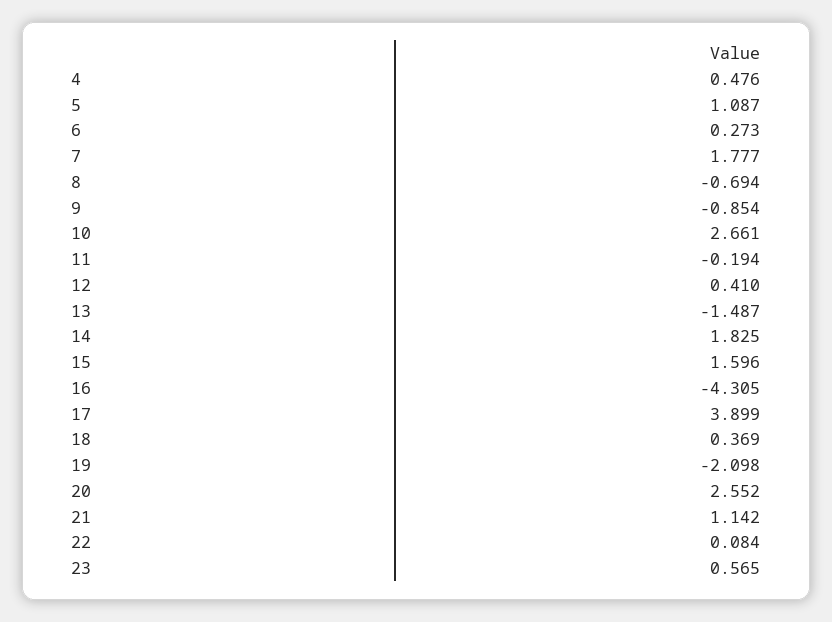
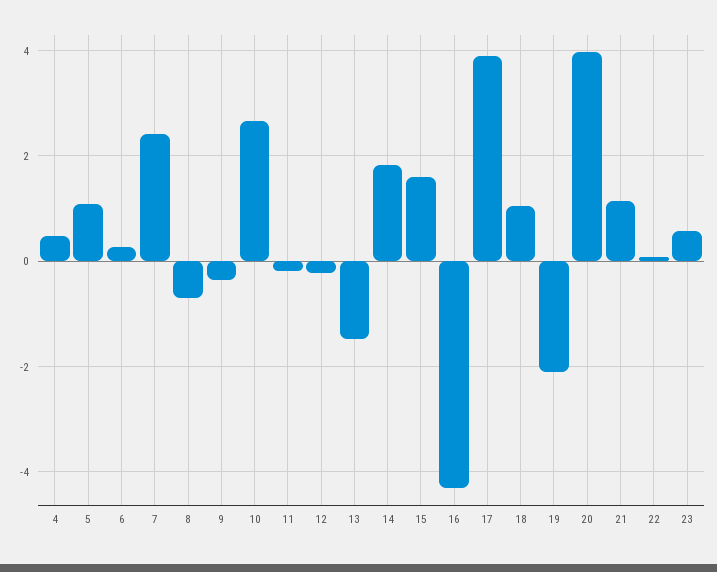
7: 1.777 -> 2.4
9: -0.854 -> -0.4
12: 0.41 -> -0.2
18: 0.369 -> 1
20: 2.552 -> 4

